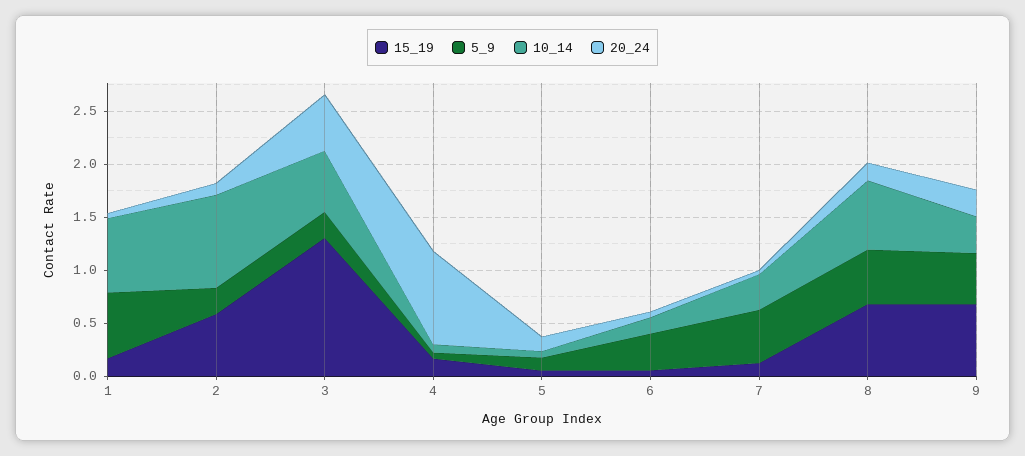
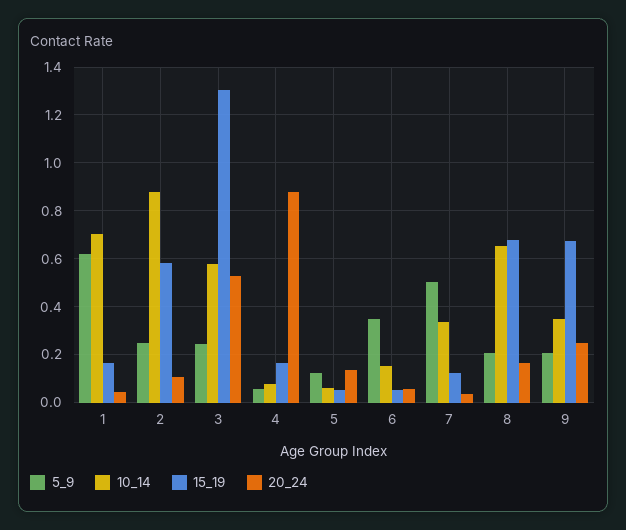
5_9, 8: 0.5 -> 0.2
5_9, 9: 0.5 -> 0.2

